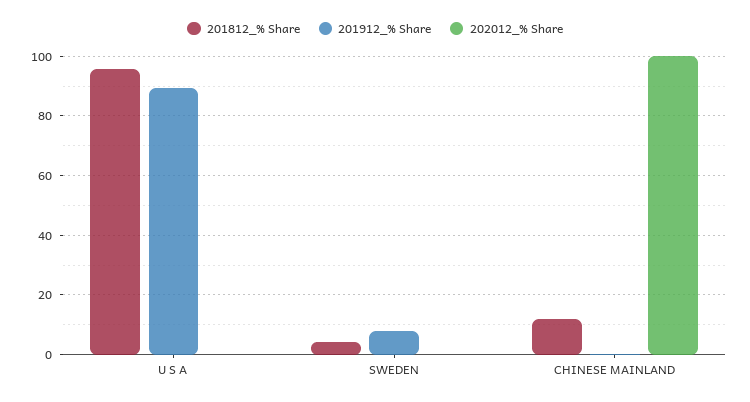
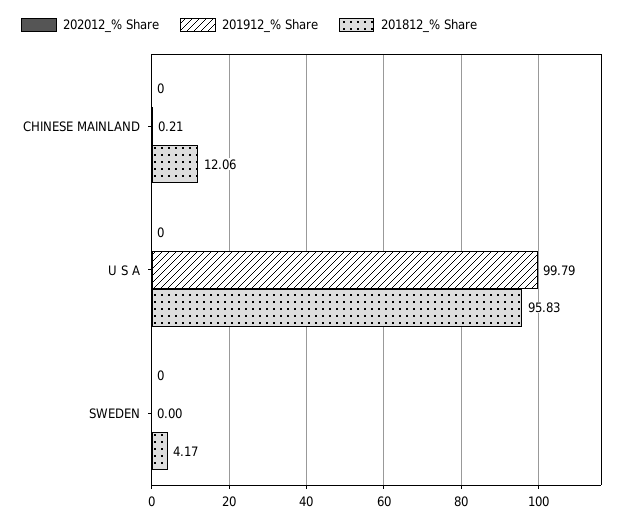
201912_% Share, U S A: 90 -> 99.79
201912_% Share, SWEDEN: 7.5 -> 0
202012_% Share, CHINESE MAINLAND: 100 -> 0

